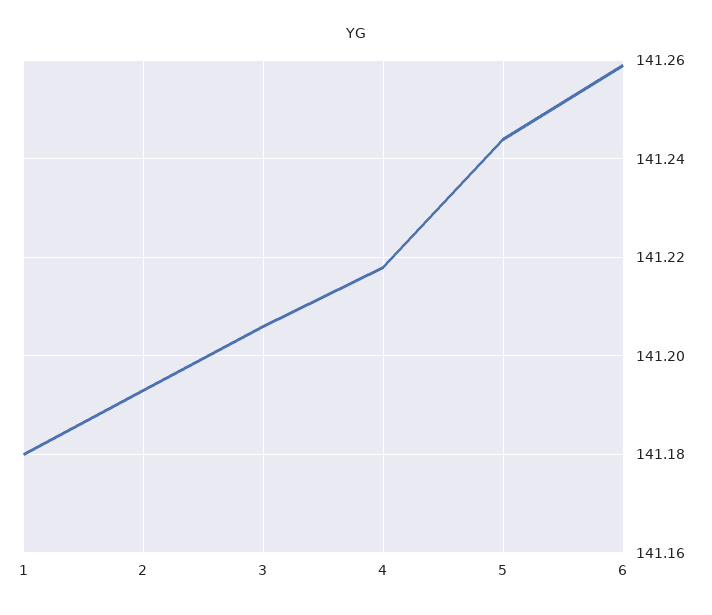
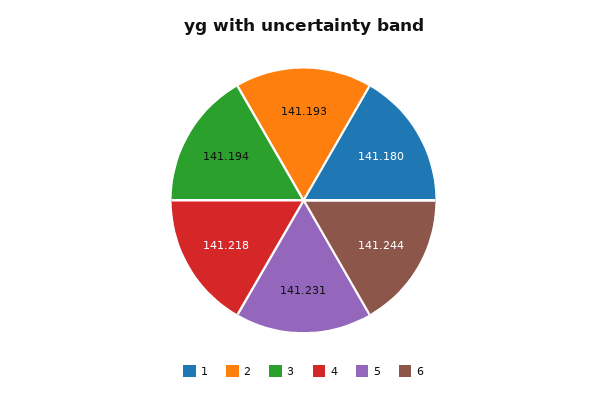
3: 141.205 -> 141.194
5: 141.245 -> 141.231
6: 141.26 -> 141.244

